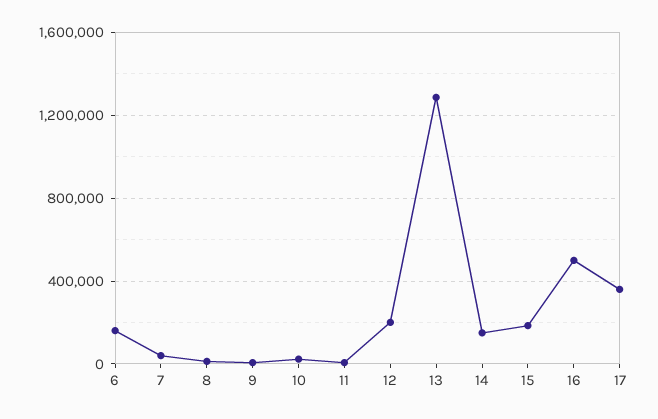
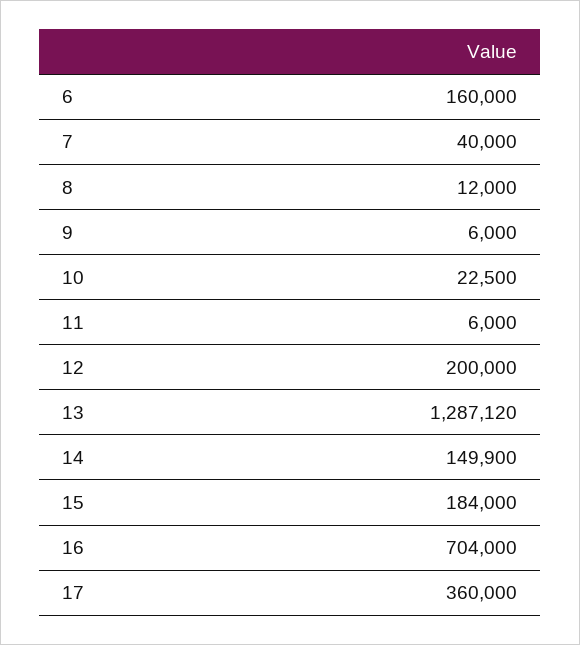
16: 500000 -> 704000

